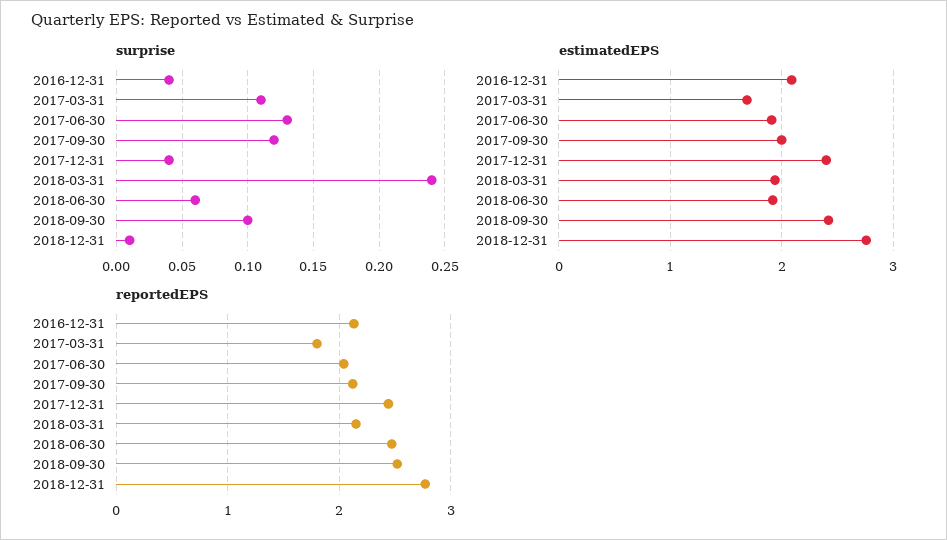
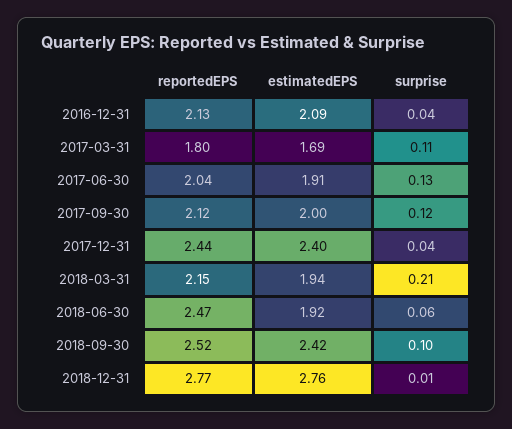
surprise, 2018-03-31: 0.24 -> 0.21

